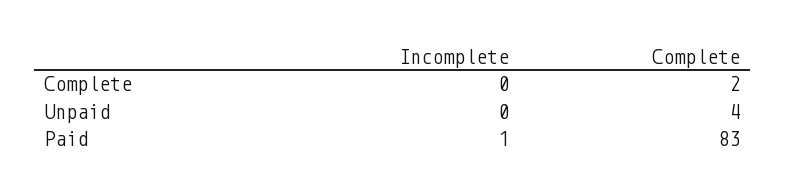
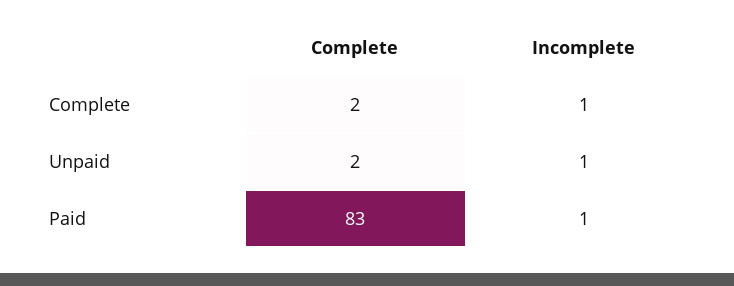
Incomplete, Complete: 0 -> 1
Incomplete, Unpaid: 0 -> 1
Complete, Unpaid: 4 -> 2

